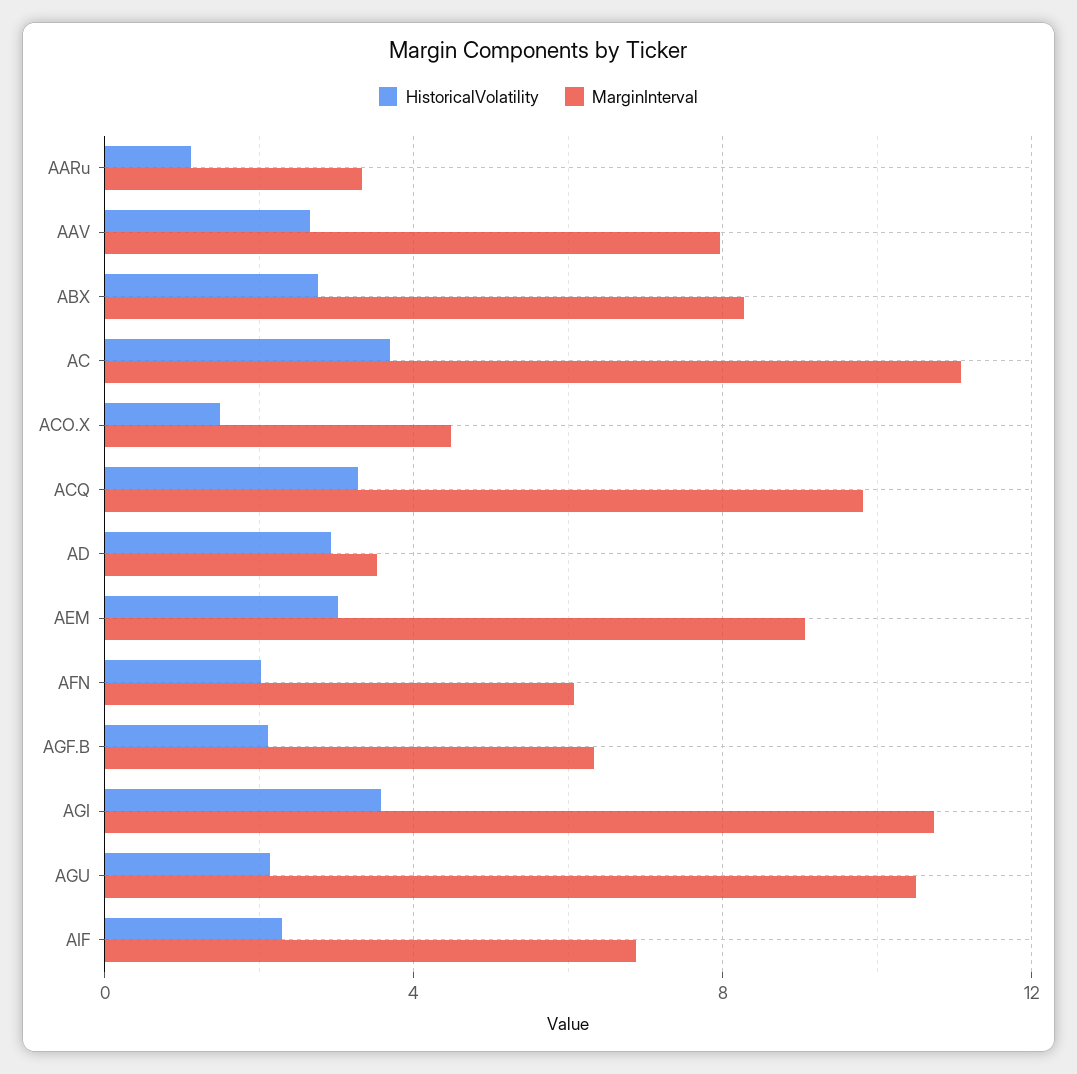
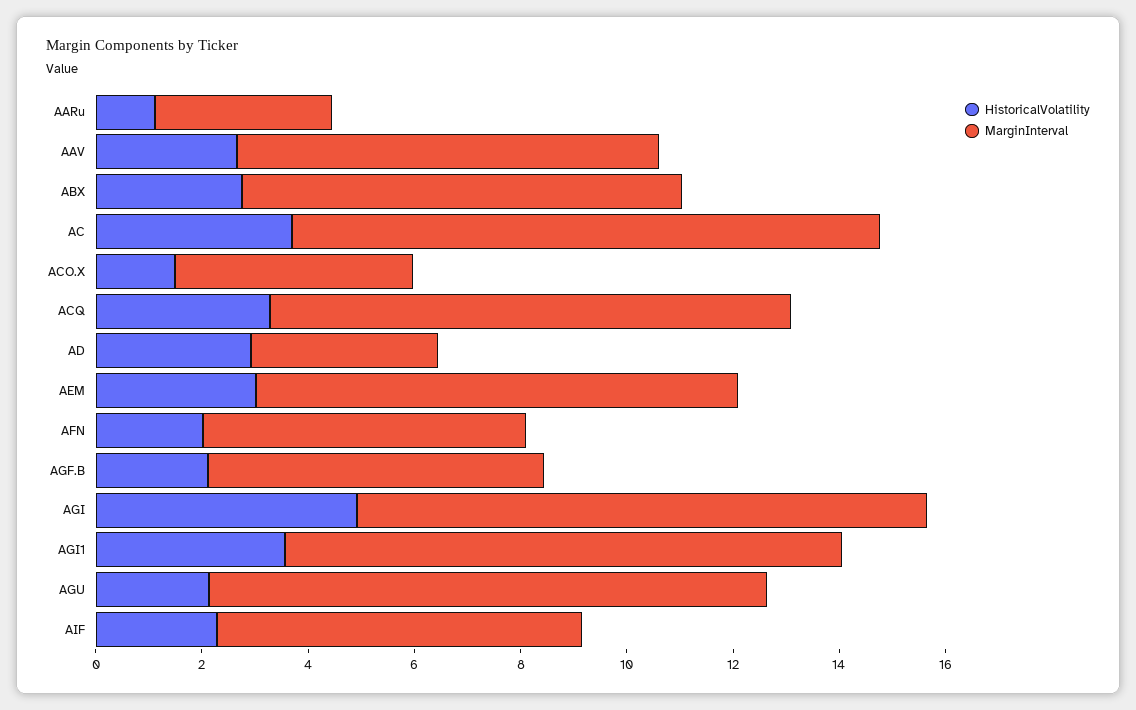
HistoricalVolatility, AGI: 3.5 -> 5
HistoricalVolatility, AGI1: none -> 3.5
MarginInterval, AGI1: none -> 10.5

